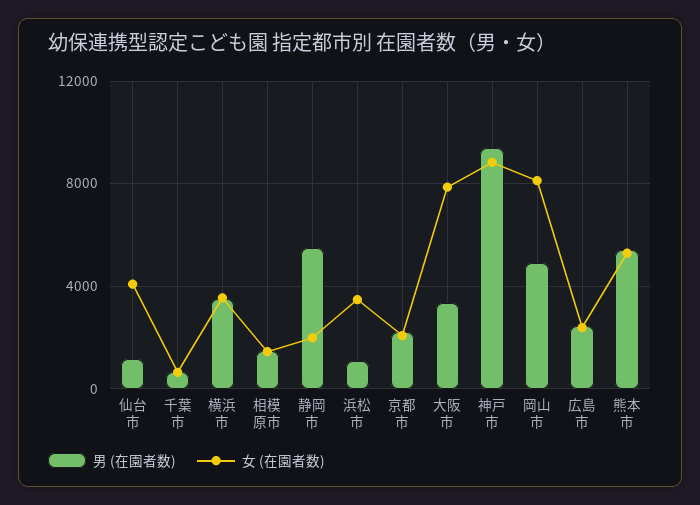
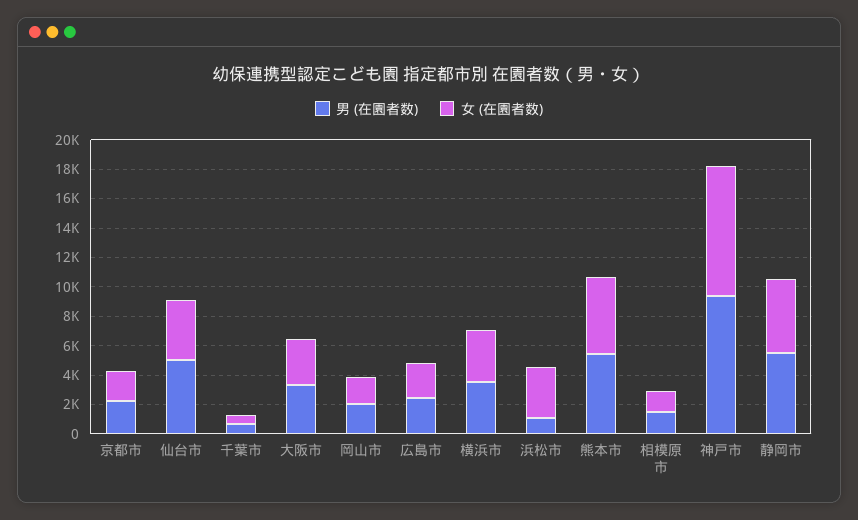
男 (在園者数), 仙台市: 1000 -> 5000
女 (在園者数), 静岡市: 2000 -> 5000
女 (在園者数), 大阪市: 8000 -> 3000
男 (在園者数), 岡山市: 5000 -> 2000
女 (在園者数), 岡山市: 8000 -> 2000

